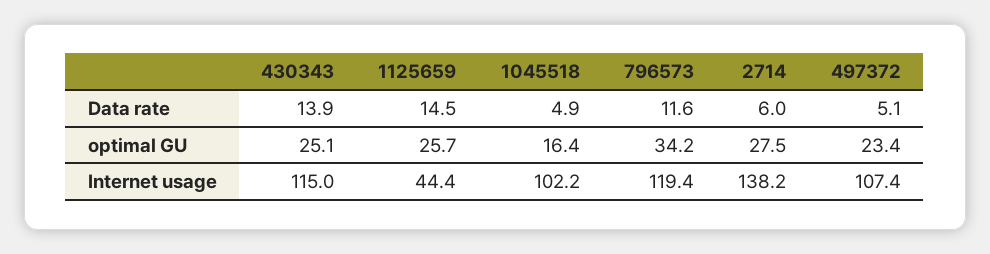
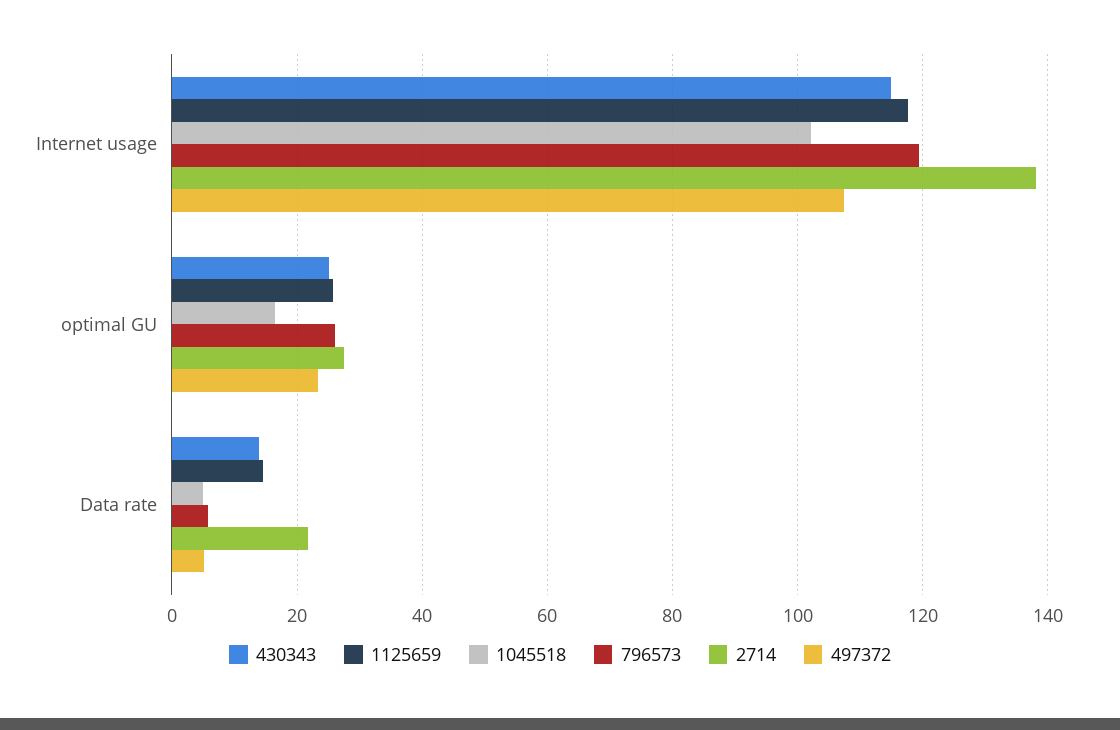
796573, Data rate: 11.6 -> 6
2714, Data rate: 6 -> 22
796573, optimal GU: 34.2 -> 26
1125659, Internet usage: 44.4 -> 118

